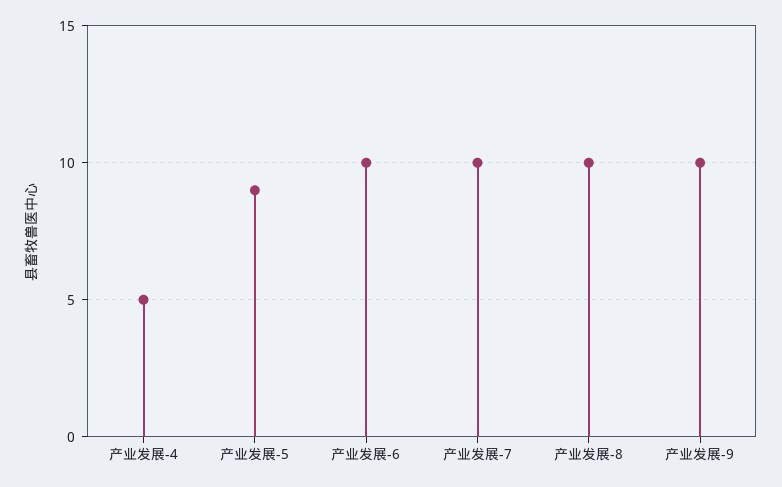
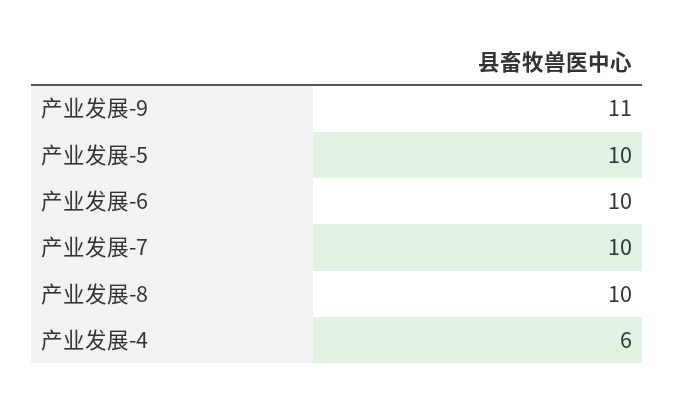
产业发展-4: 5 -> 6
产业发展-5: 9 -> 10
产业发展-9: 10 -> 11

